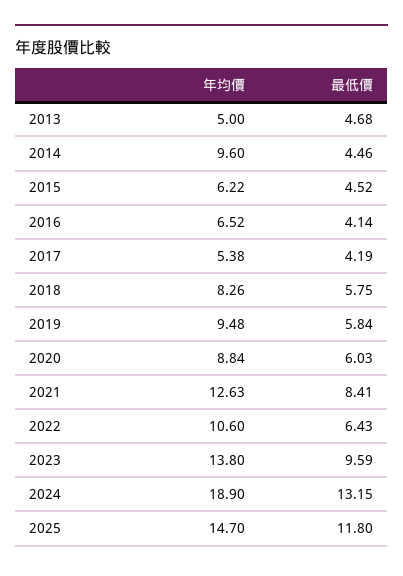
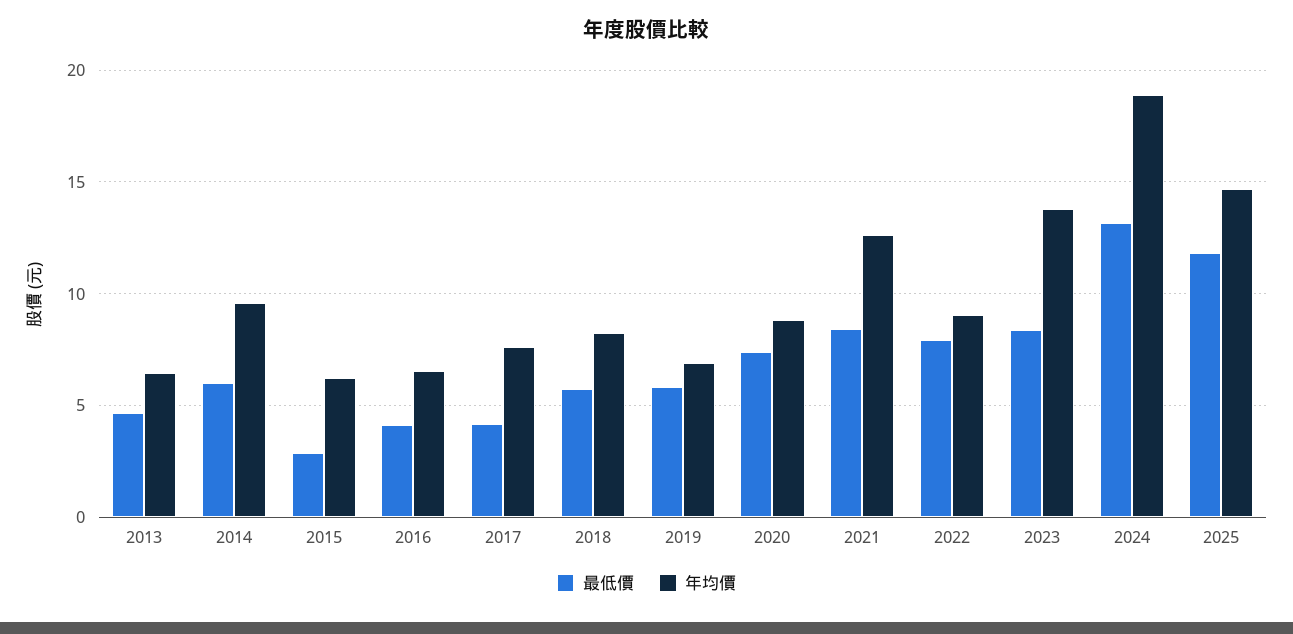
年均價, 2013: 5 -> 6.5
最低價, 2014: 4.46 -> 6
最低價, 2015: 4.52 -> 3
年均價, 2017: 5.38 -> 7.5
年均價, 2019: 9.48 -> 7
最低價, 2020: 6.03 -> 7.5
年均價, 2022: 10.6 -> 9
最低價, 2022: 6.43 -> 8
最低價, 2023: 9.59 -> 8.5

